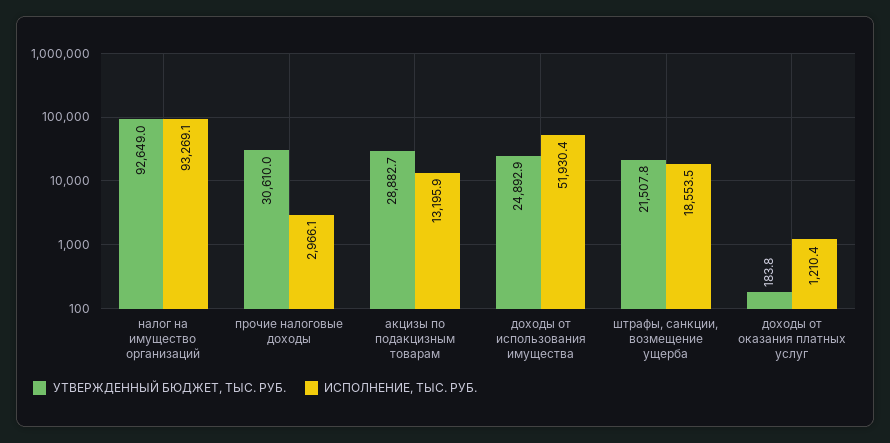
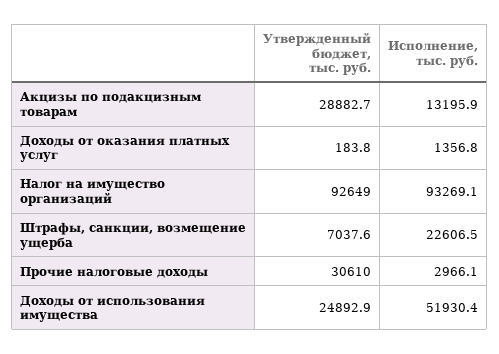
УТВЕРЖДЕННЫЙ БЮДЖЕТ, ТЫС. РУБ., штрафы, санкции, возмещение ущерба: 21507.8 -> 7037.6
ИСПОЛНЕНИЕ, ТЫС. РУБ., штрафы, санкции, возмещение ущерба: 18553.5 -> 22606.5
ИСПОЛНЕНИЕ, ТЫС. РУБ., доходы от оказания платных услуг: 1210.4 -> 1356.8

